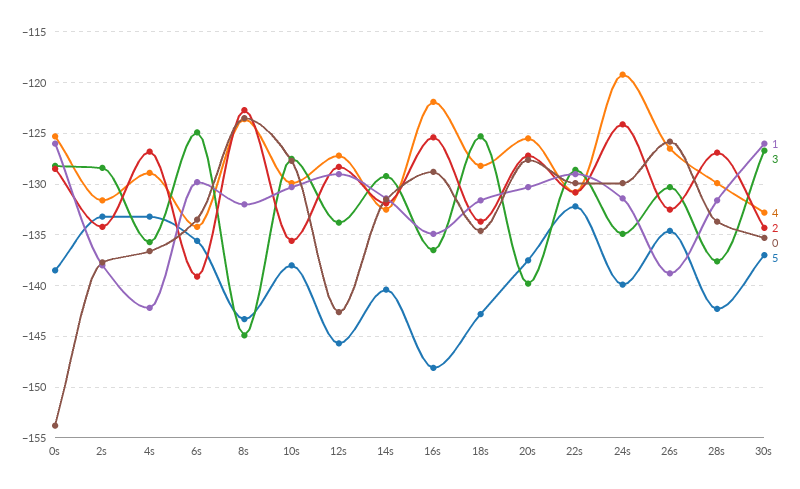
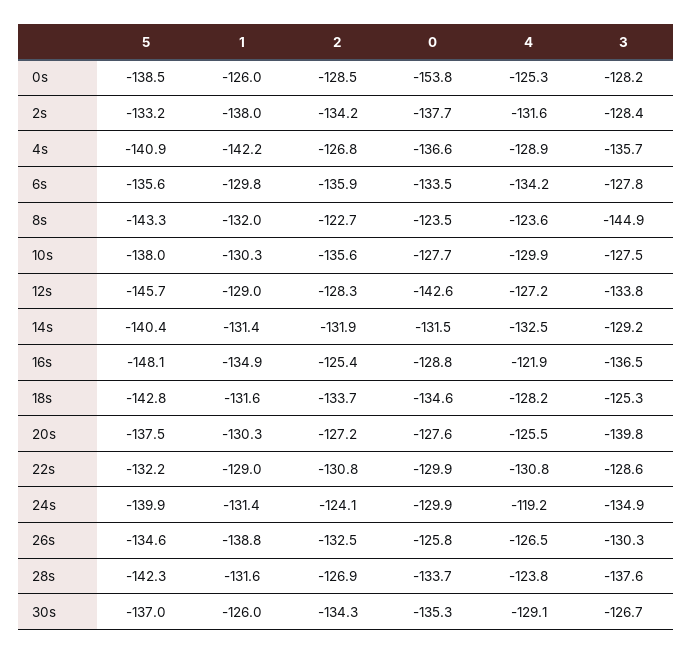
5, 4s: -133 -> -140.9
3, 6s: -125 -> -127.8
2, 6s: -139 -> -135.9
4, 28s: -130 -> -123.8
4, 30s: -133 -> -129.1

